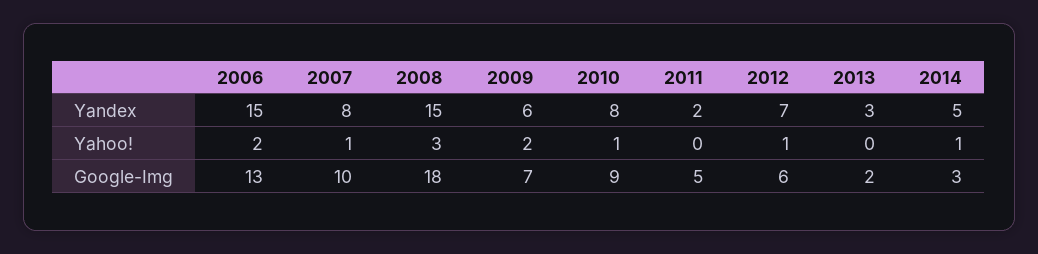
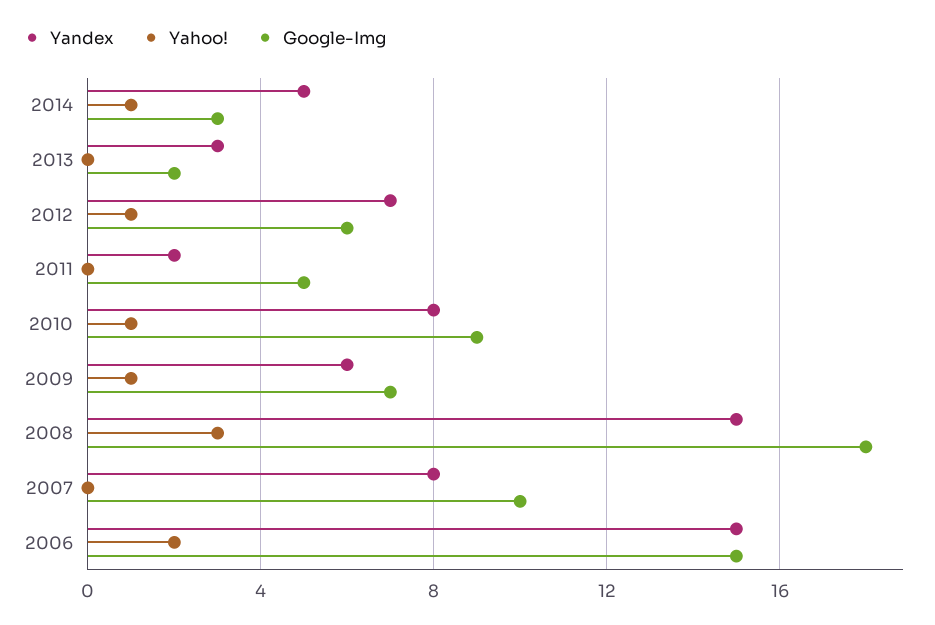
Yahoo!, 2007: 1 -> 0
Yahoo!, 2009: 2 -> 1
Google-Img, 2006: 13 -> 15

